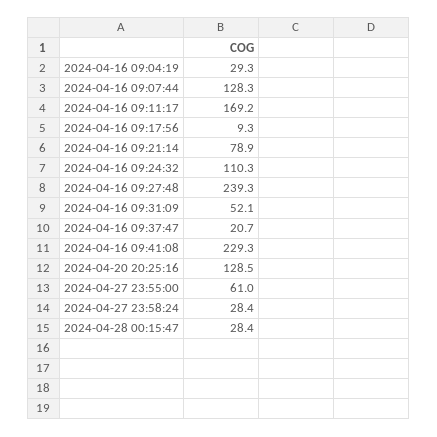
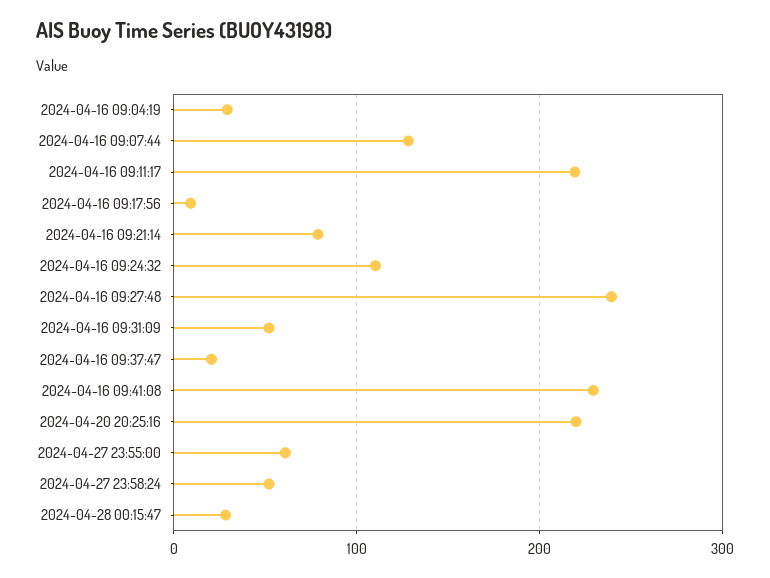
2024-04-16 09:11:17: 169.2 -> 220
2024-04-20 20:25:16: 128.5 -> 220
2024-04-27 23:58:24: 28.4 -> 50

